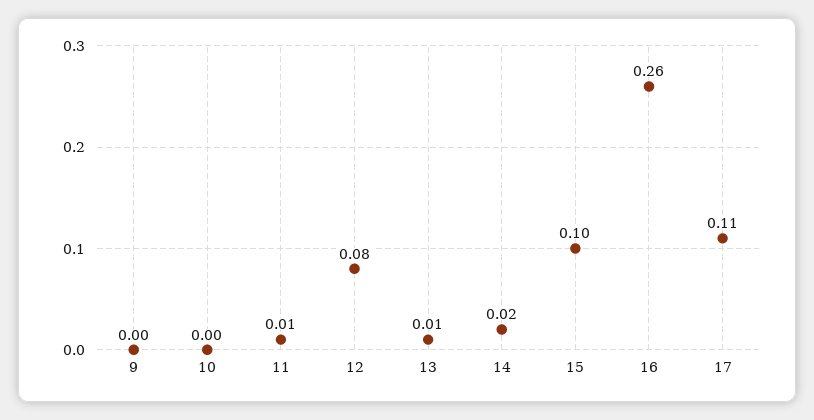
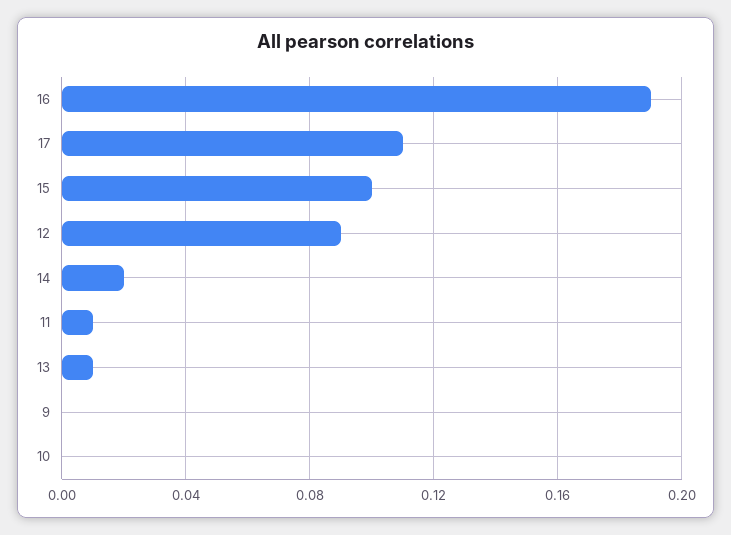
12: 0.08 -> 0.09
16: 0.26 -> 0.19

